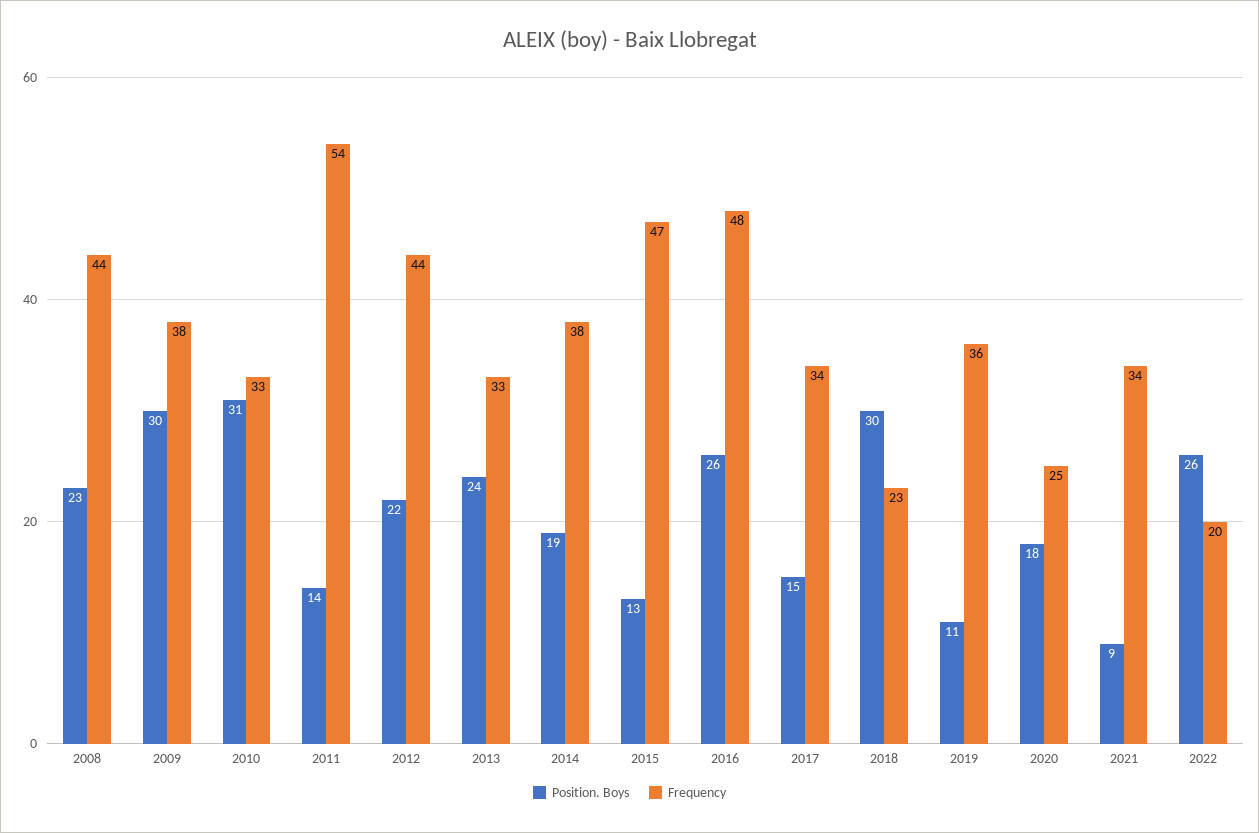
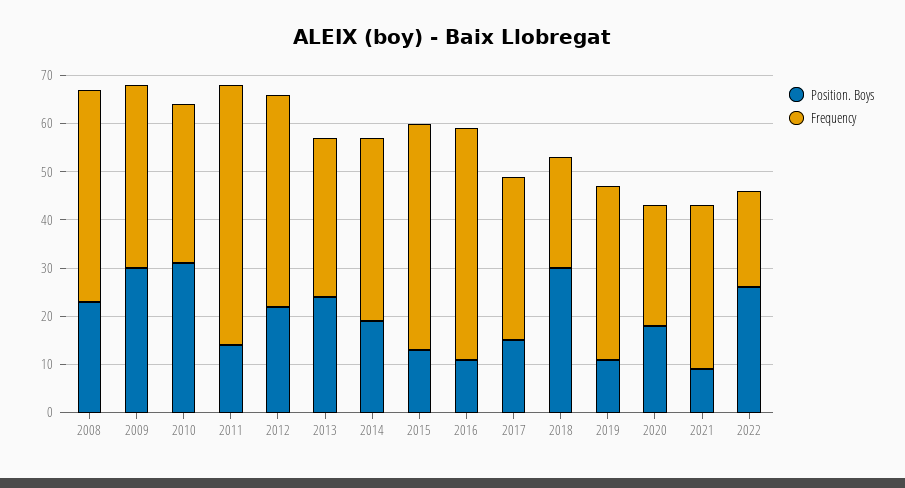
Position. Boys, 2016: 26 -> 10

